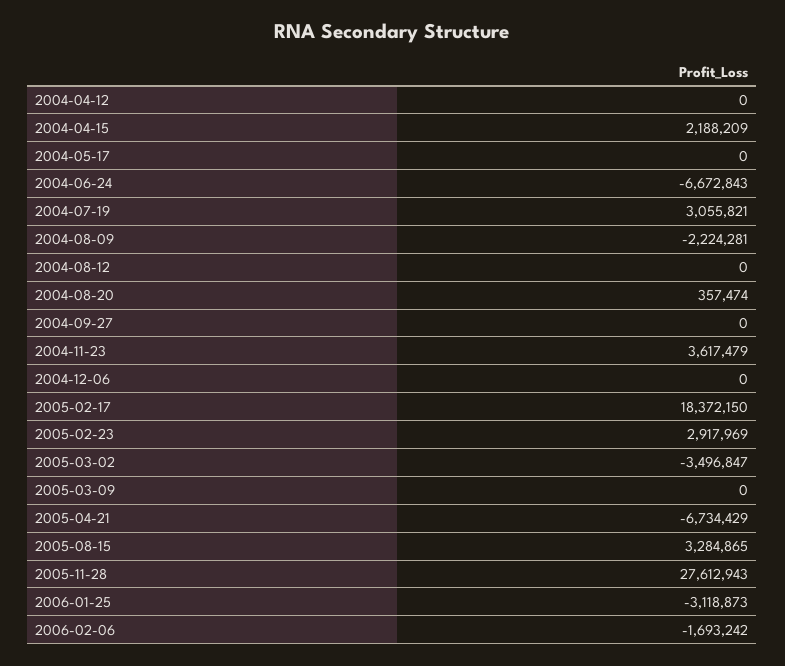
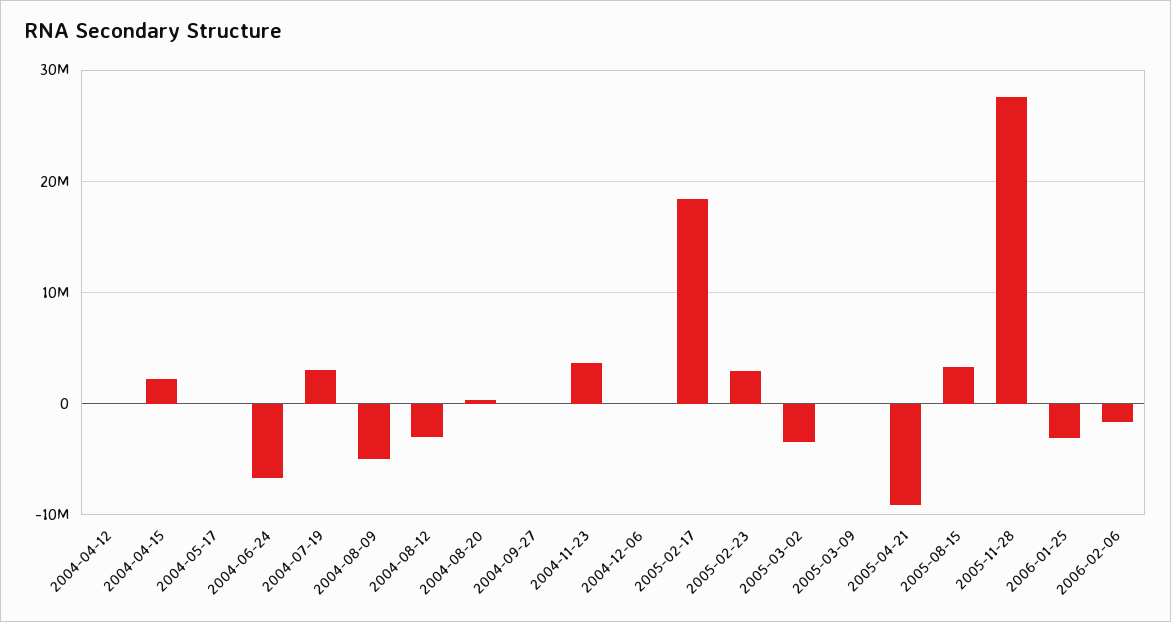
2004-08-09: -2224281 -> -5000000
2004-08-12: 0 -> -3000000
2005-04-21: -6734429 -> -9000000

